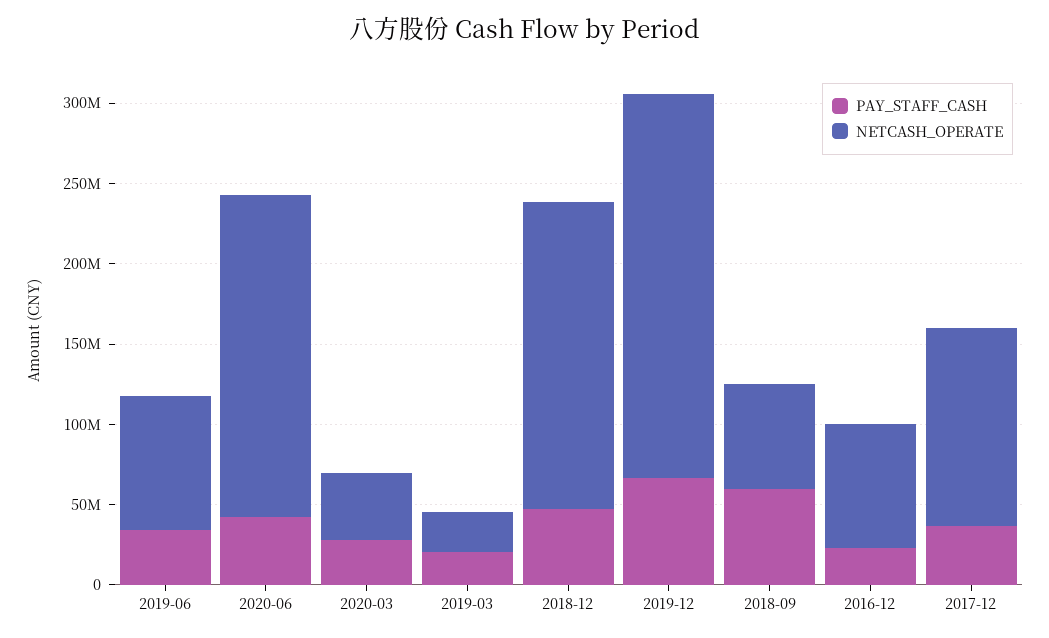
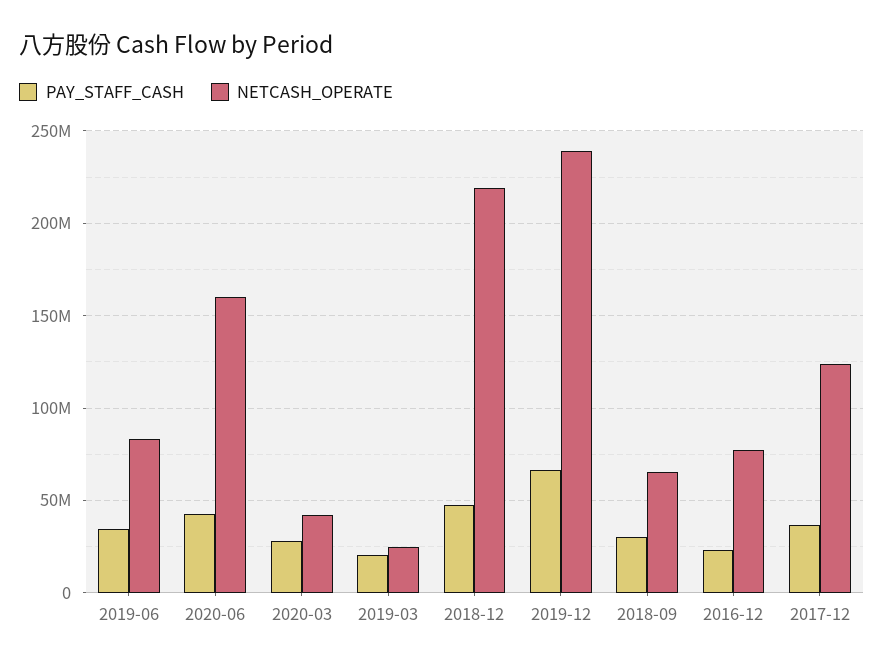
NETCASH_OPERATE, 2020-06: 200000000 -> 160000000
NETCASH_OPERATE, 2018-12: 190000000 -> 220000000
PAY_STAFF_CASH, 2018-09: 60000000 -> 30000000

